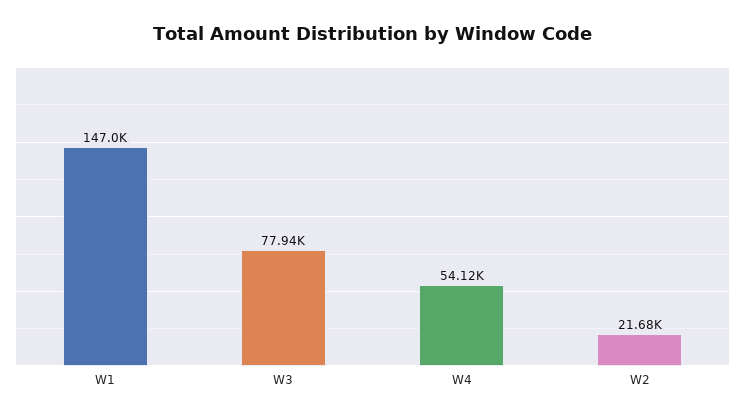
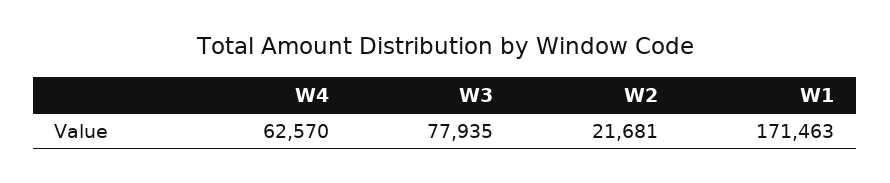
W1: 147000 -> 171463
W4: 54120 -> 62570

